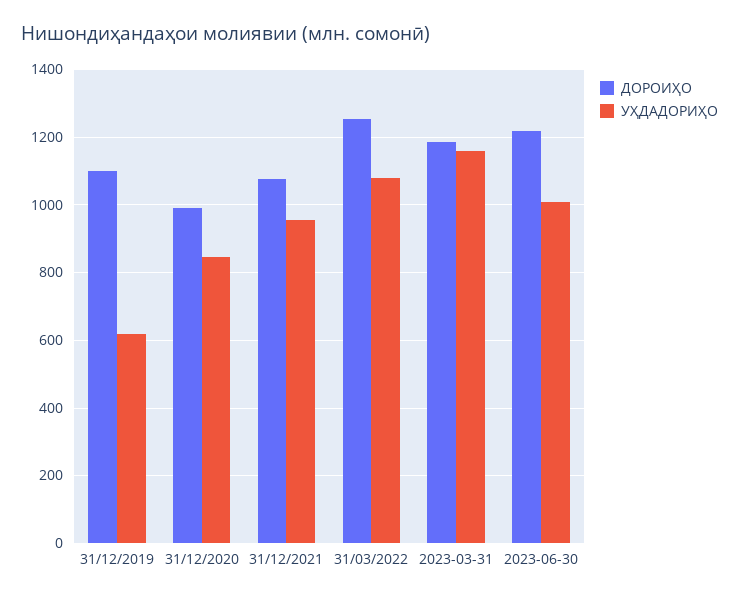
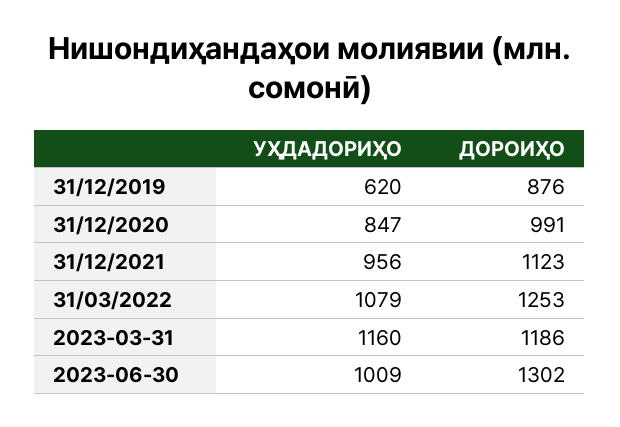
ДОРОИҲО, 31/12/2019: 1100 -> 876
ДОРОИҲО, 31/12/2021: 1080 -> 1123
ДОРОИҲО, 2023-06-30: 1220 -> 1302

